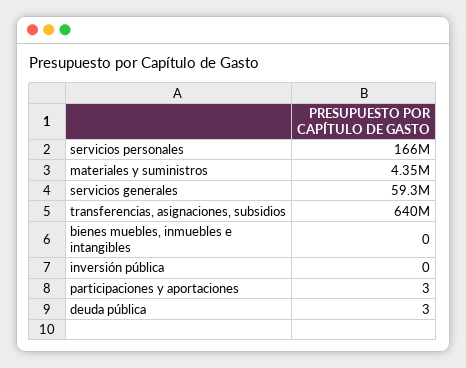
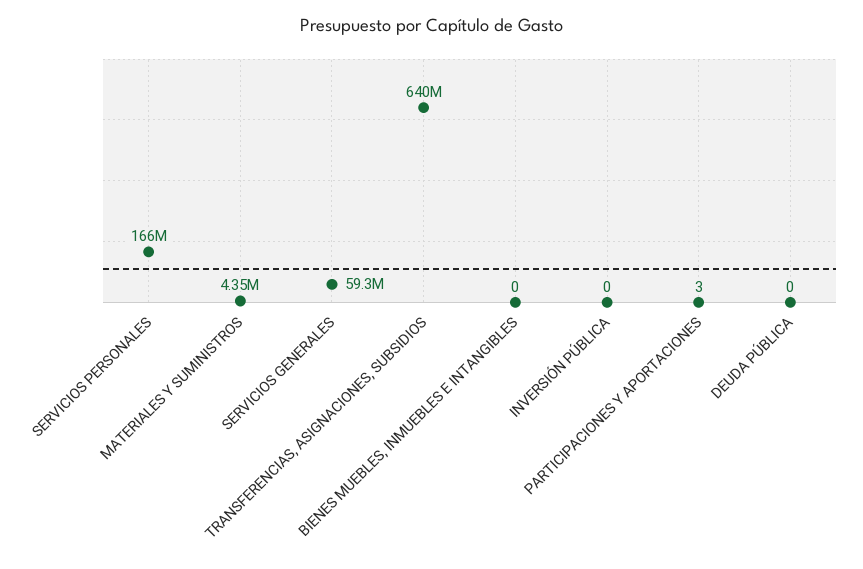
deuda pública: 3 -> 0

